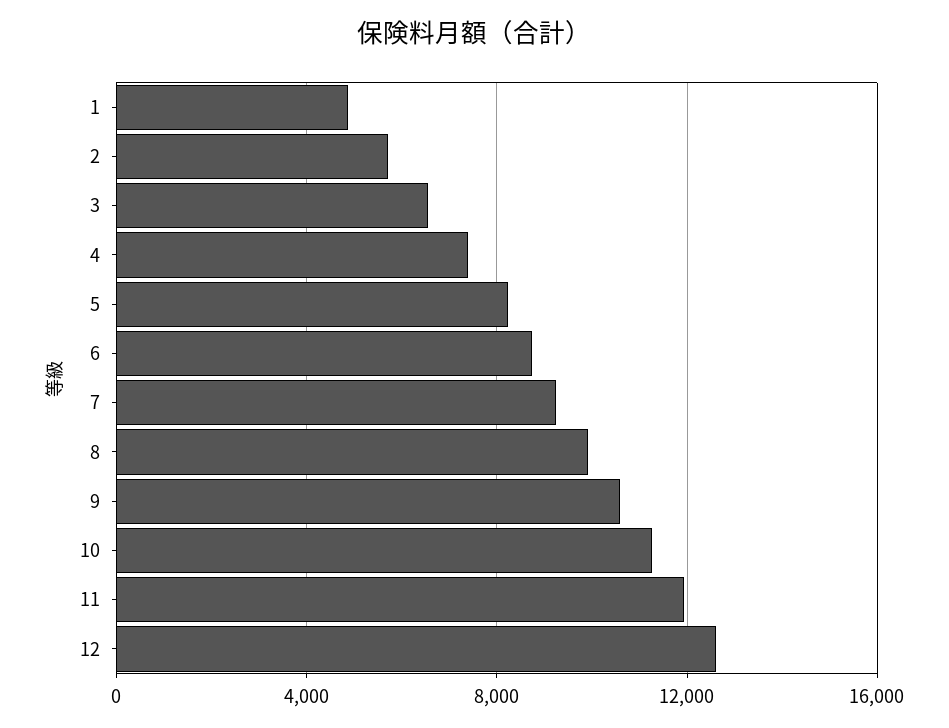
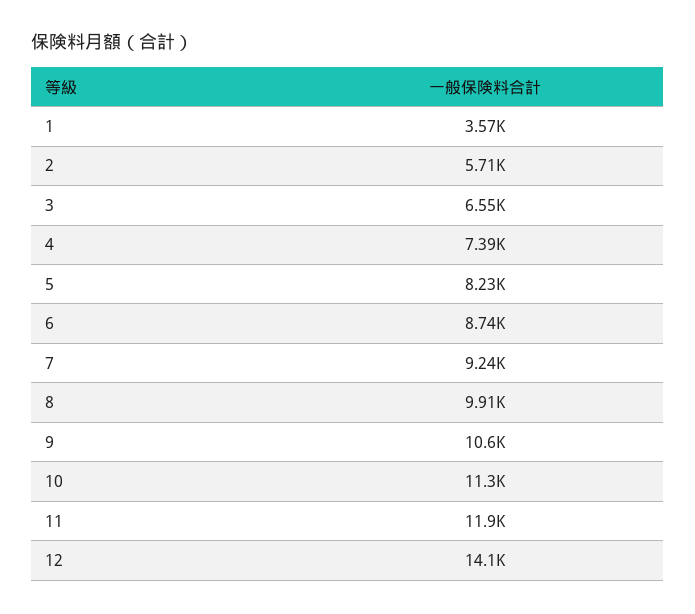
1: 5000 -> 3570
12: 12500 -> 14100

